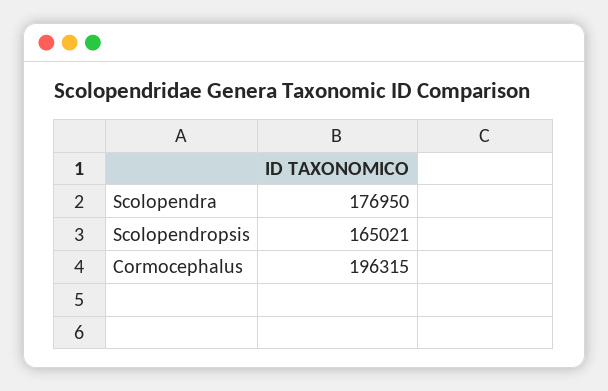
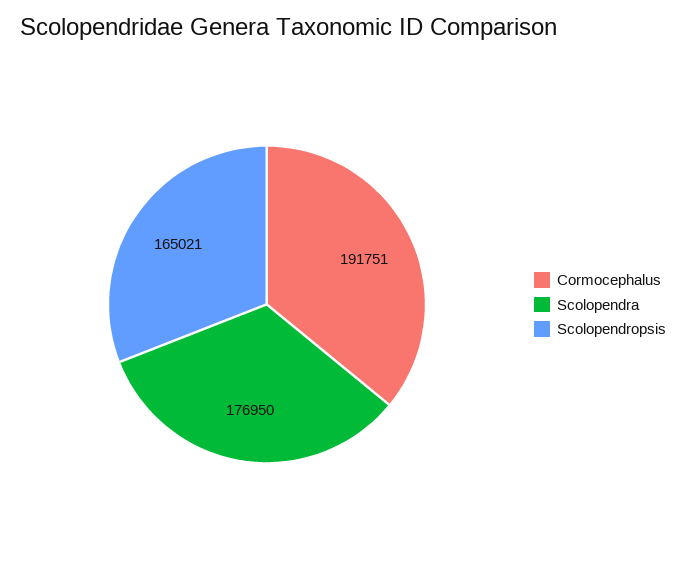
Cormocephalus: 196315 -> 191751

